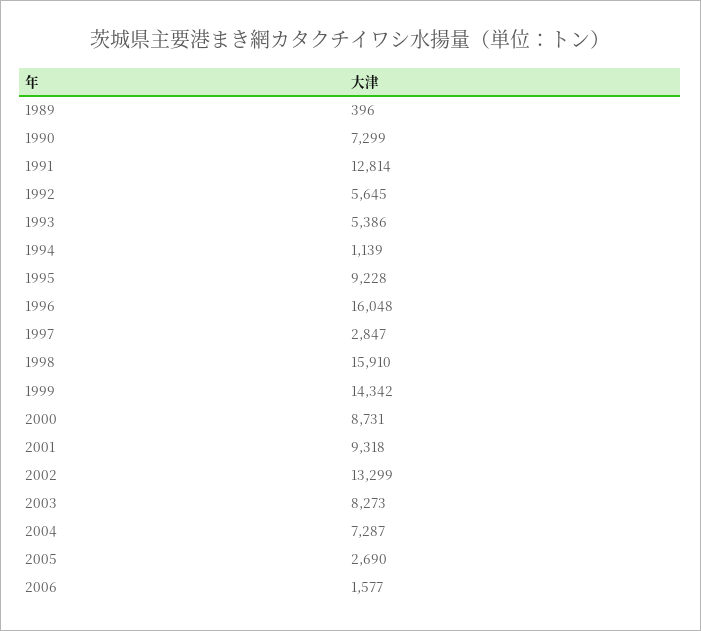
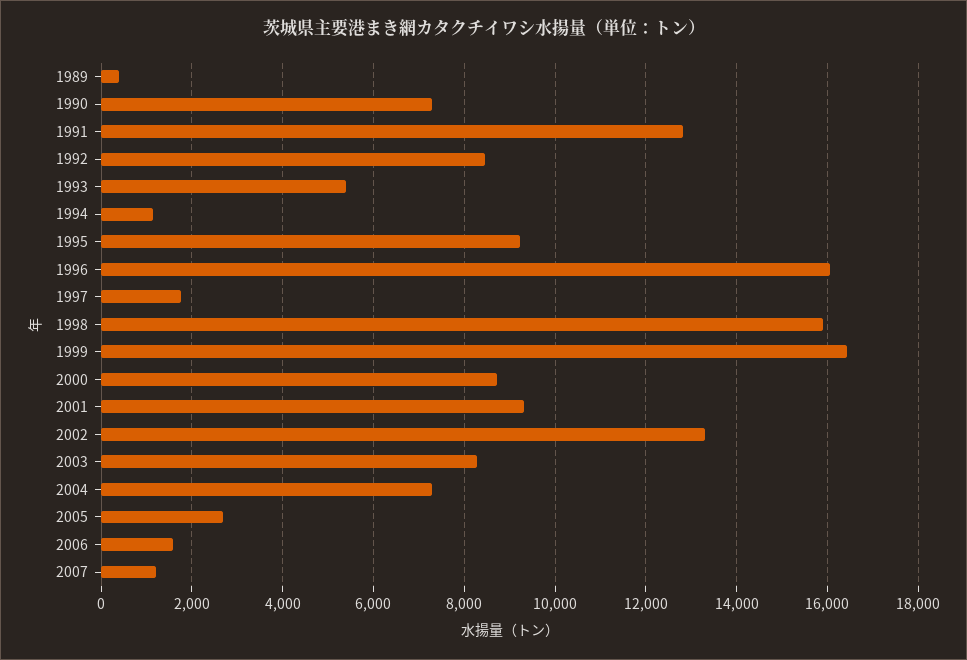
1992: 5645 -> 8400
1997: 2847 -> 1800
1999: 14342 -> 16400
2007: none -> 1200

